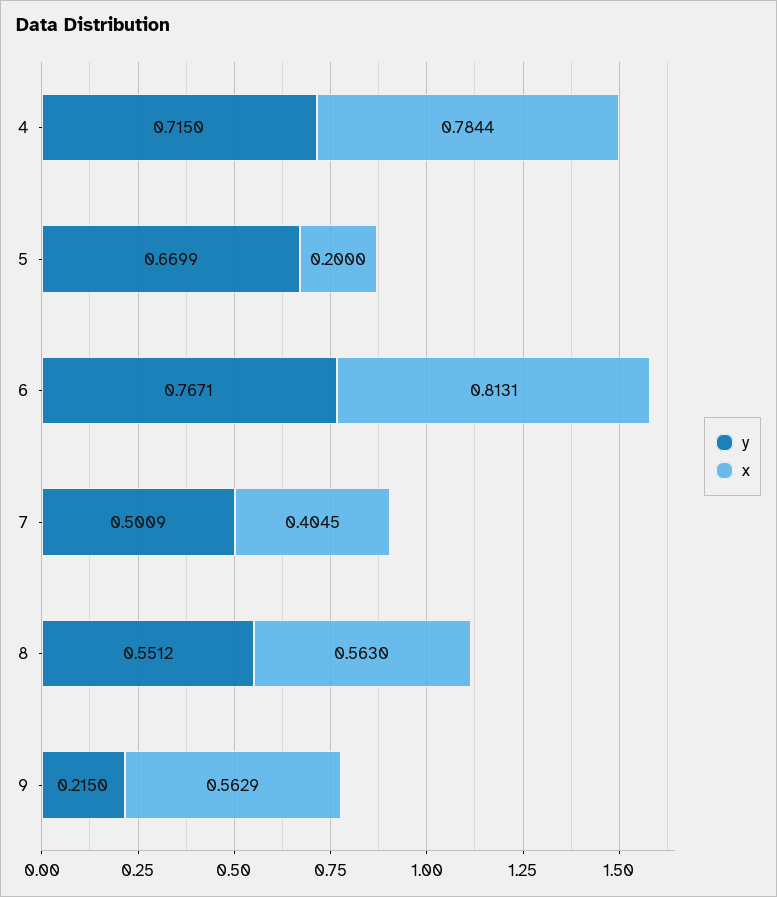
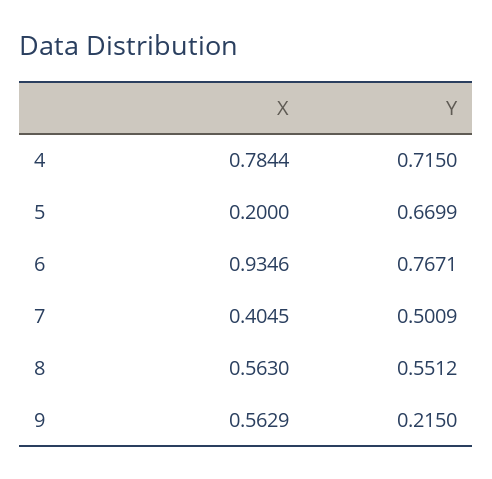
x, 6: 0.8131 -> 0.9346

